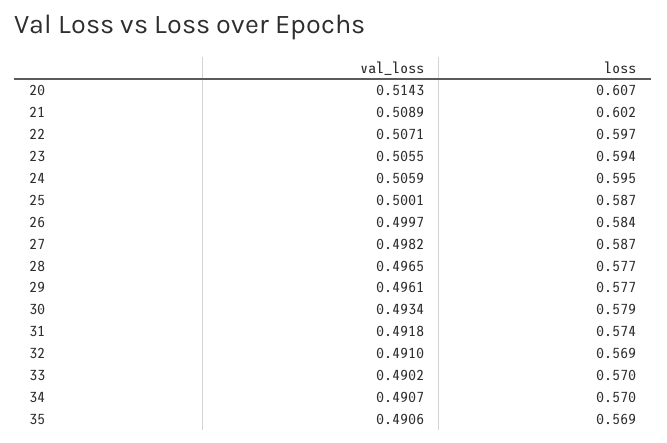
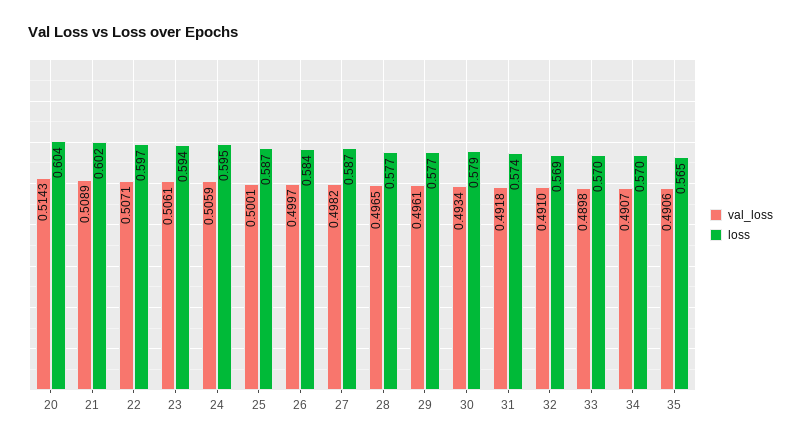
loss, 20: 0.607 -> 0.604
val_loss, 23: 0.5055 -> 0.5061
val_loss, 33: 0.4902 -> 0.4898
loss, 35: 0.569 -> 0.565

